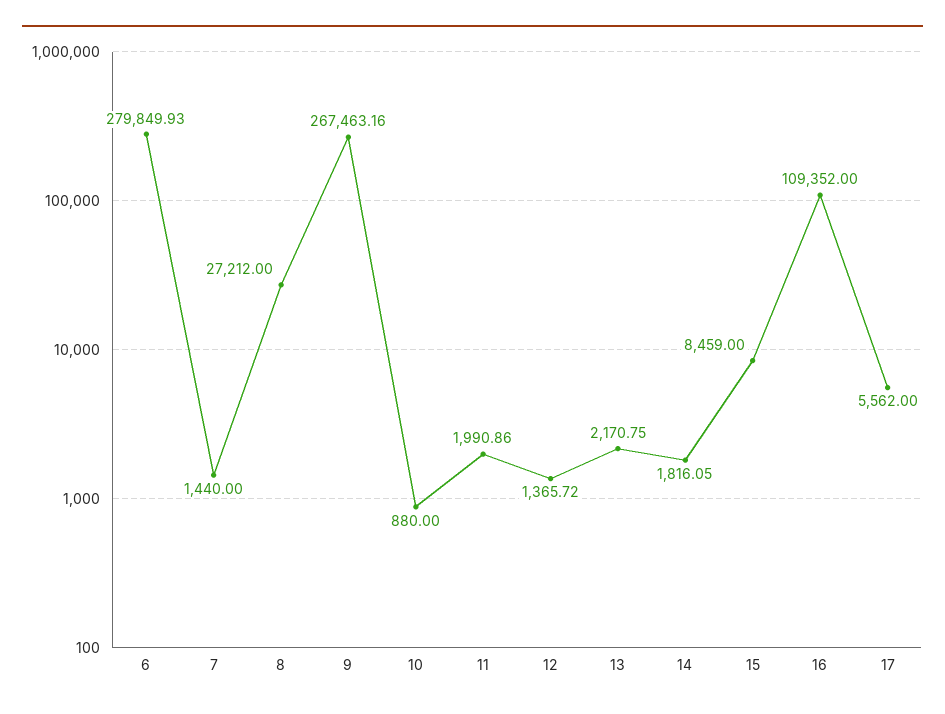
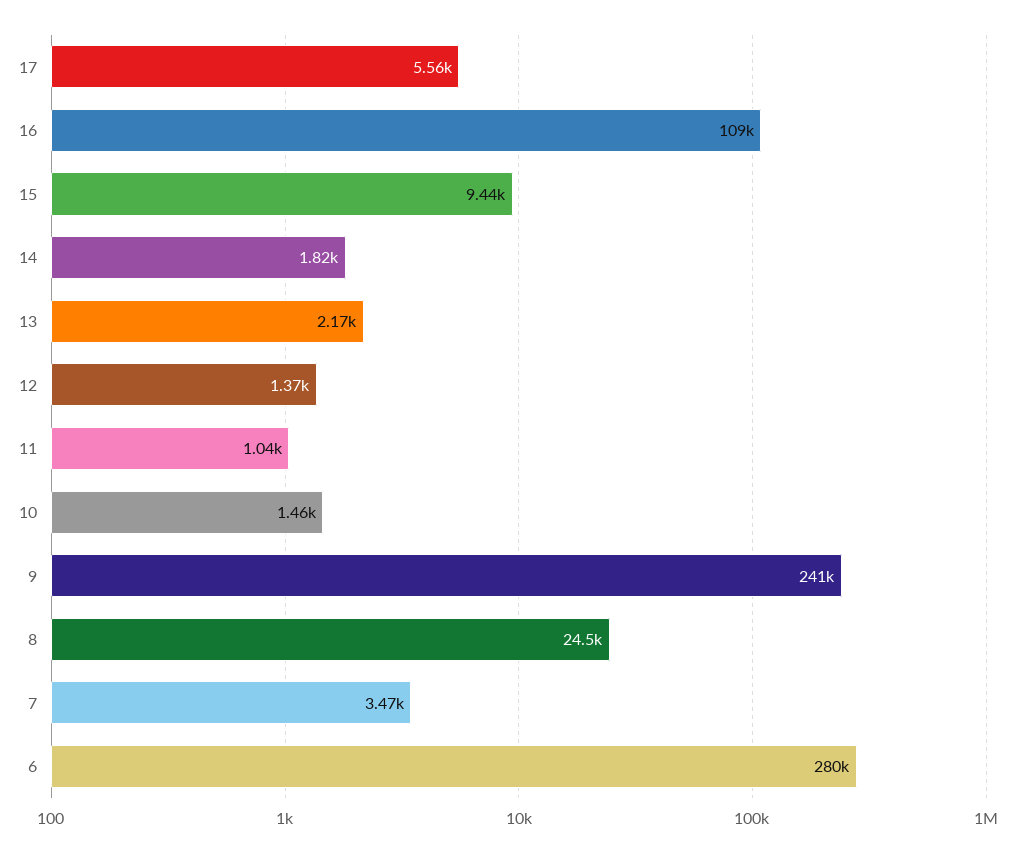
7: 1440 -> 3470
8: 27212 -> 24500
9: 267463.16 -> 241000
10: 880 -> 1460
11: 1990.86 -> 1040
15: 8459 -> 9440

